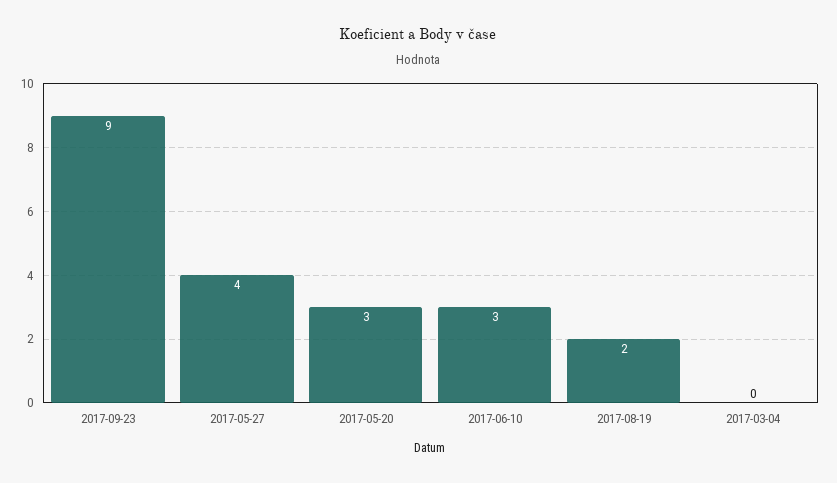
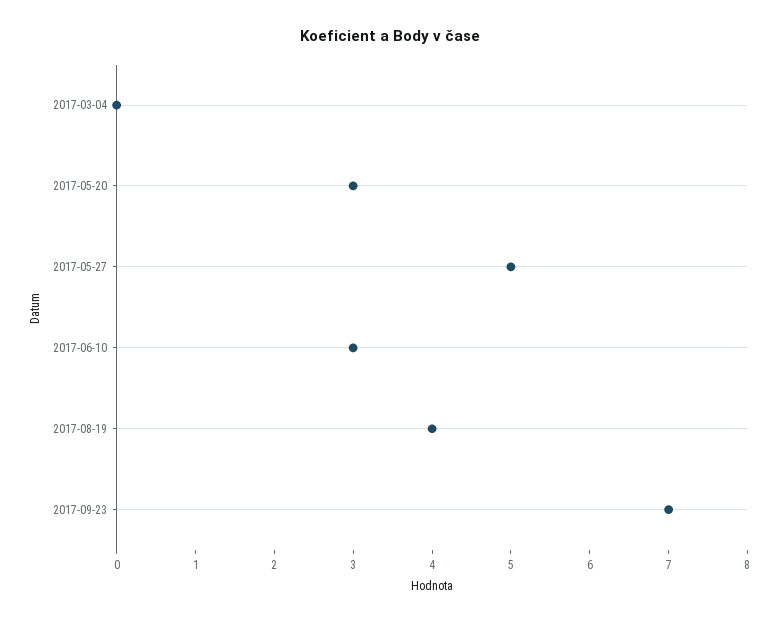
2017-09-23: 9 -> 7
2017-05-27: 4 -> 5
2017-08-19: 2 -> 4

